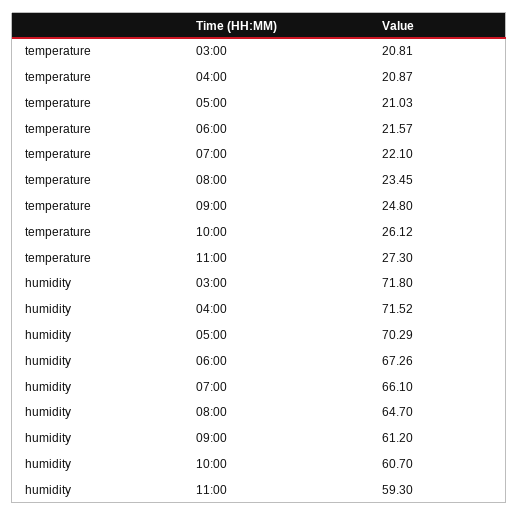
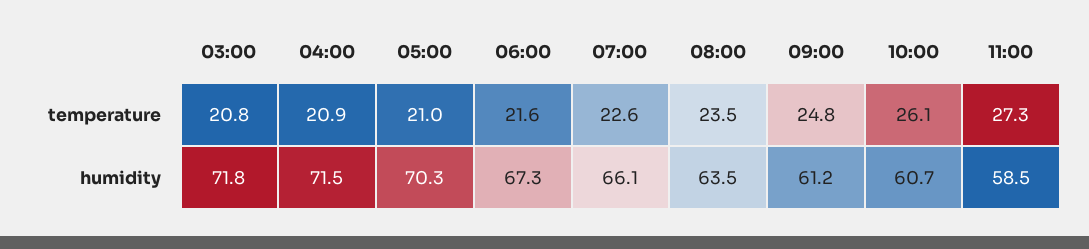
temperature, 07:00: 22.1 -> 22.6
humidity, 08:00: 64.7 -> 63.5
humidity, 11:00: 59.3 -> 58.5

